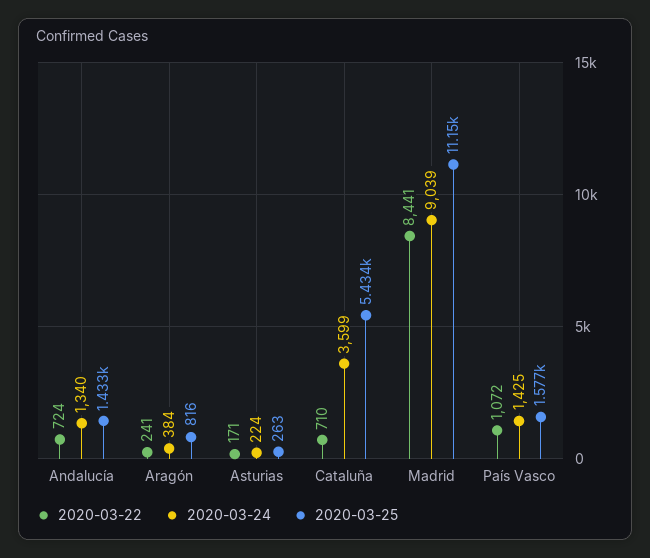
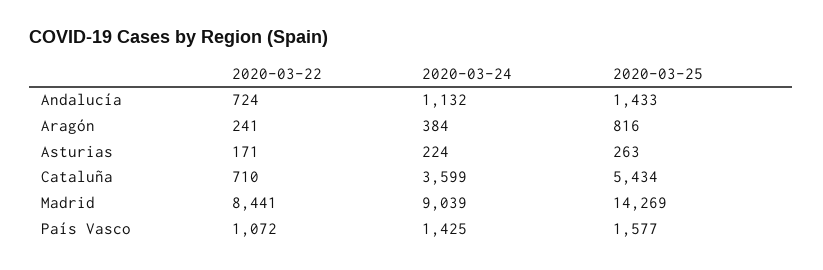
2020-03-24, Andalucía: 1340 -> 1132
2020-03-25, Madrid: 11150 -> 14269

